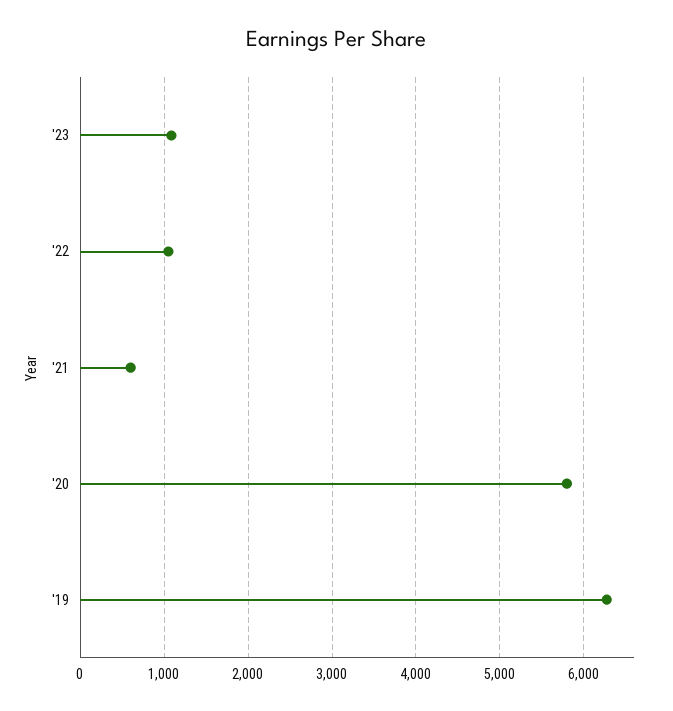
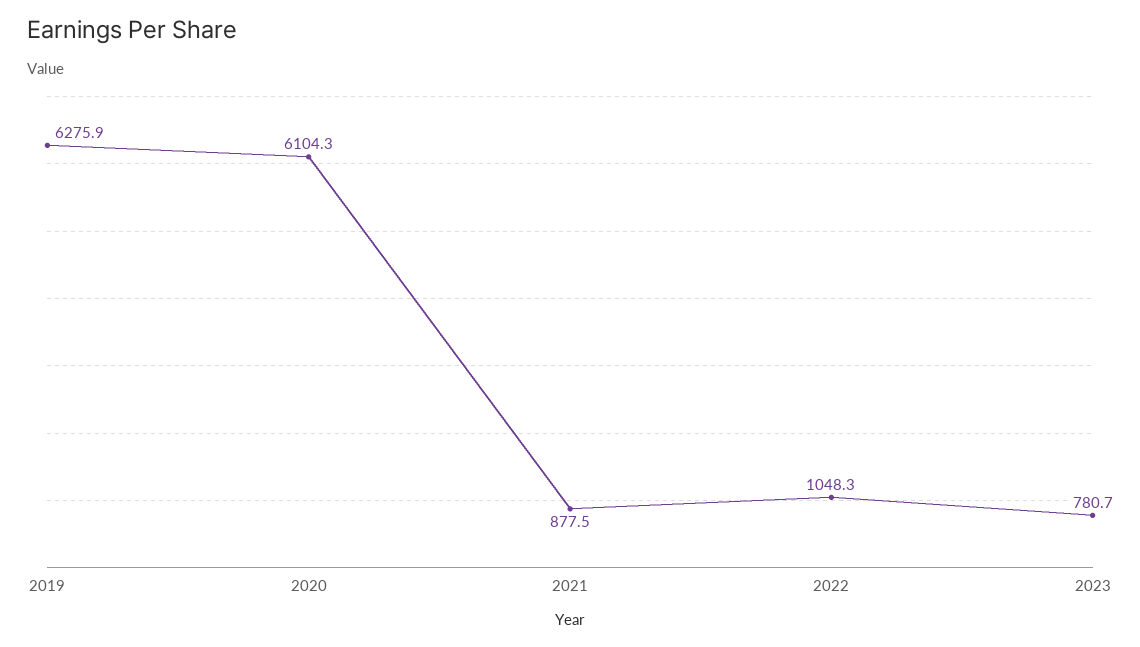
'23: 1100 -> 780.7
'21: 600 -> 877.5
'20: 5800 -> 6104.3

